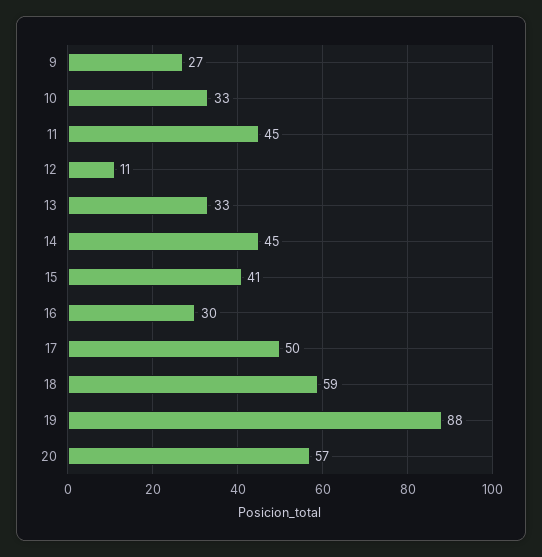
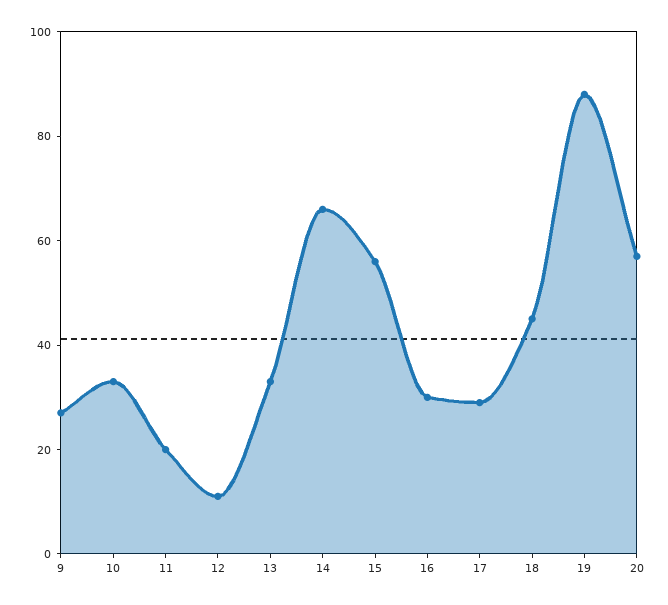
11: 45 -> 20
14: 45 -> 65
15: 41 -> 55
17: 50 -> 30
18: 59 -> 45

